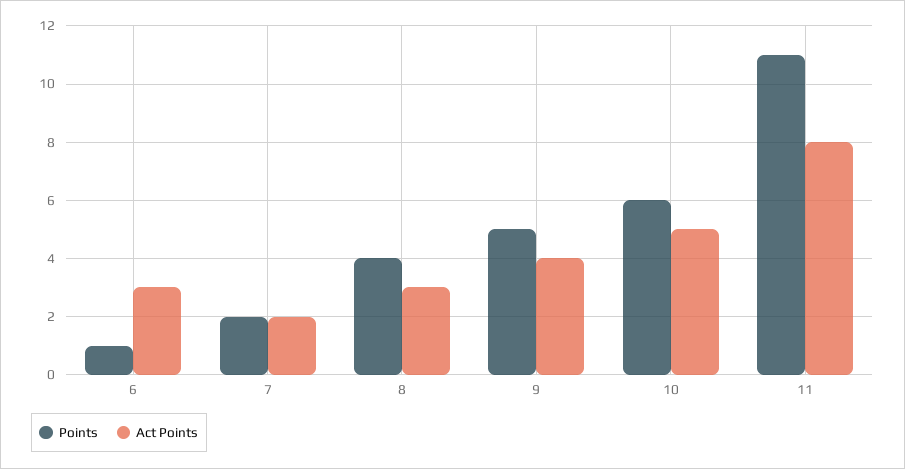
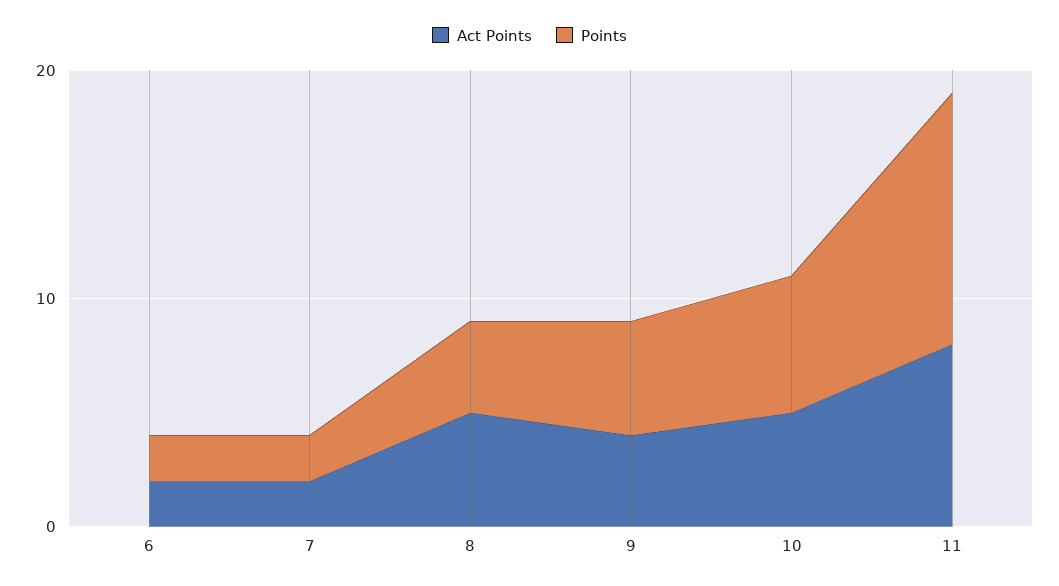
Points, 6: 1 -> 2
Act Points, 6: 3 -> 2
Act Points, 8: 3 -> 5

